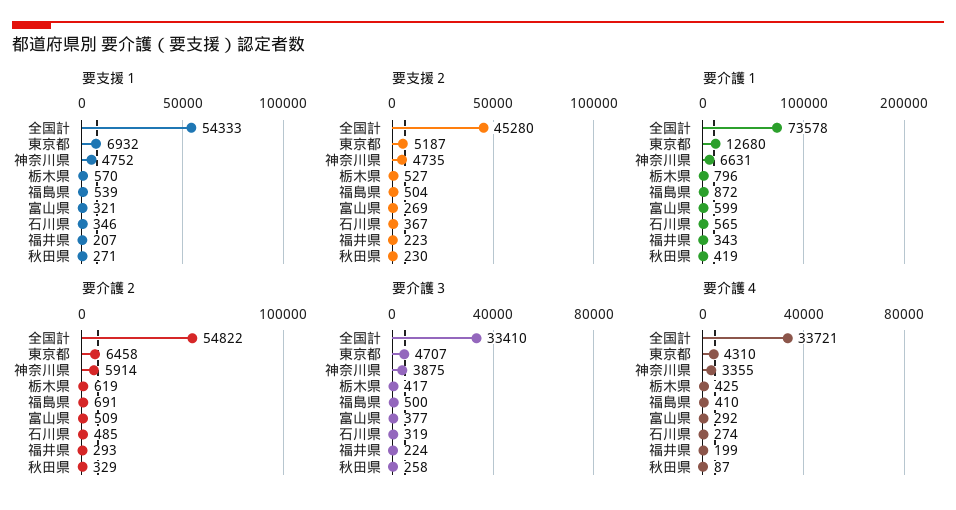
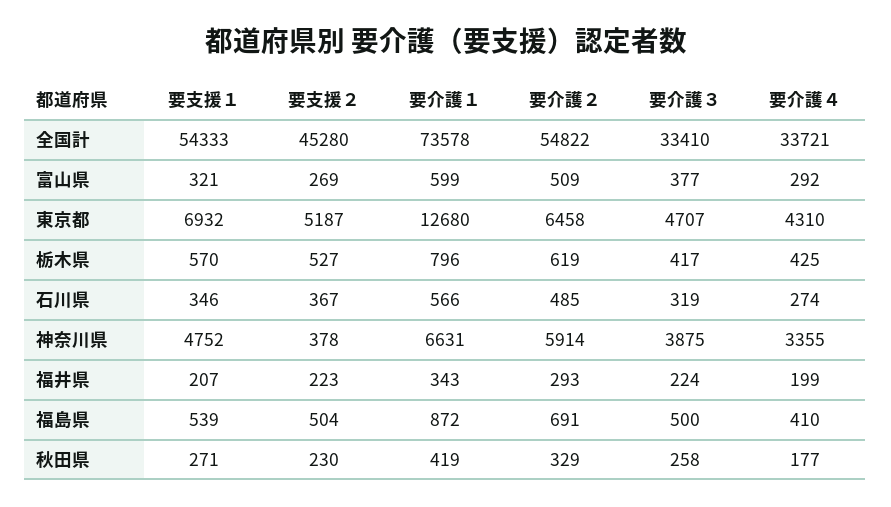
要支援２, 神奈川県: 4735 -> 378
要介護１, 石川県: 565 -> 566
要介護４, 秋田県: 87 -> 177

